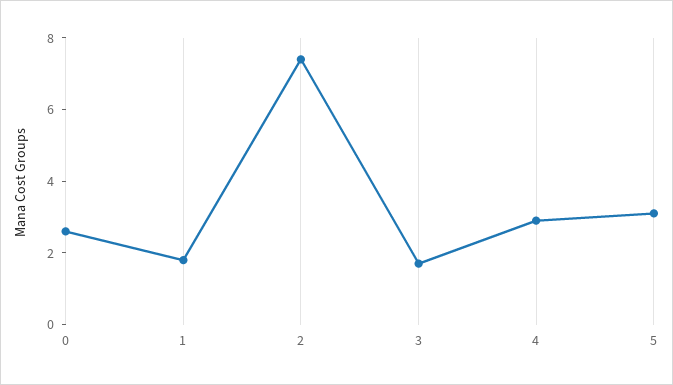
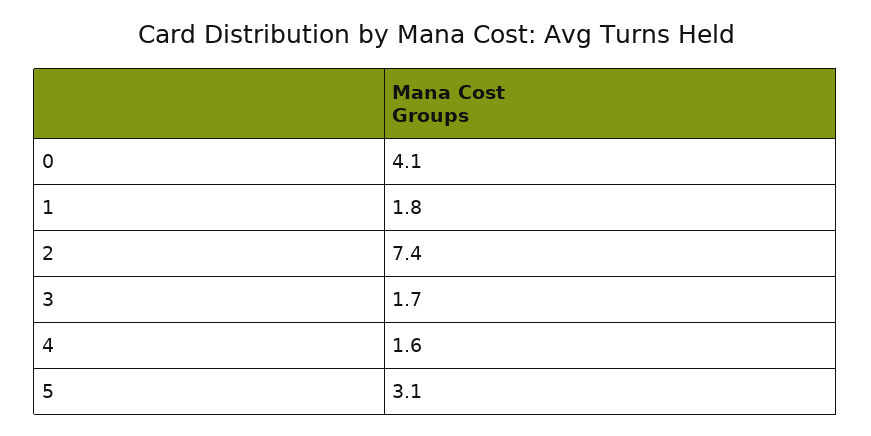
0: 2.5 -> 4.1
4: 3 -> 1.6

